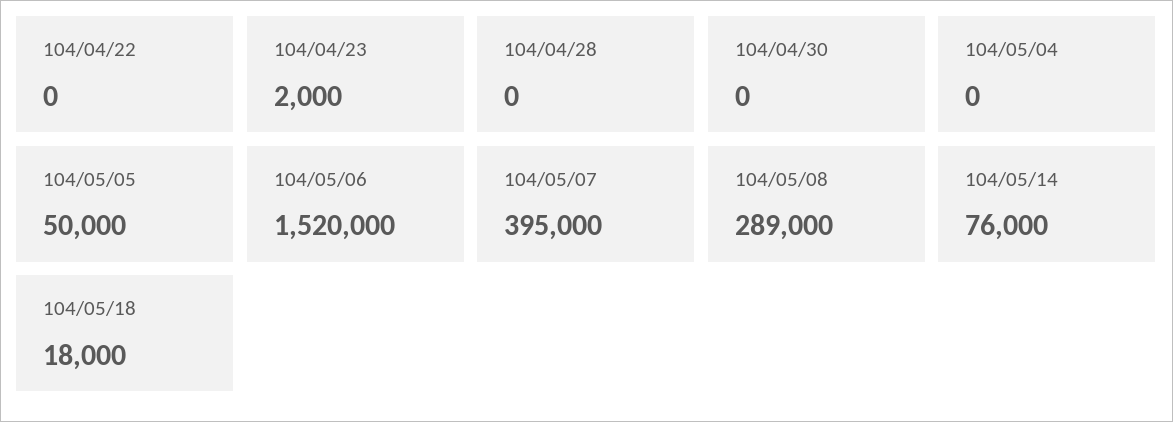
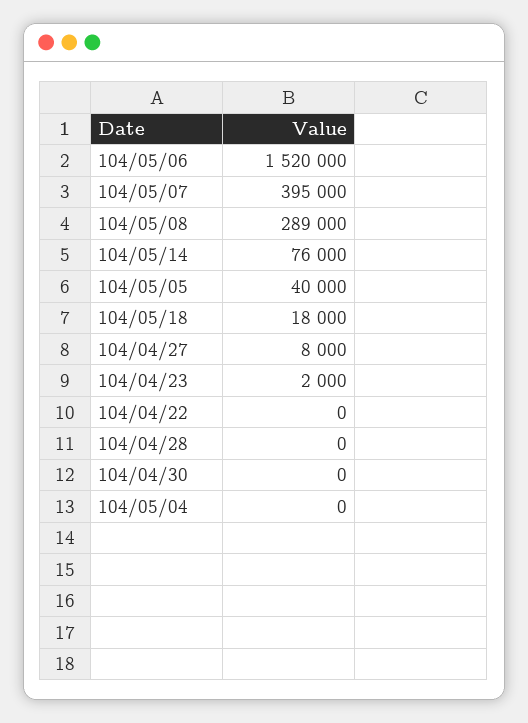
104/05/05: 50000 -> 40000
104/04/27: none -> 8000

